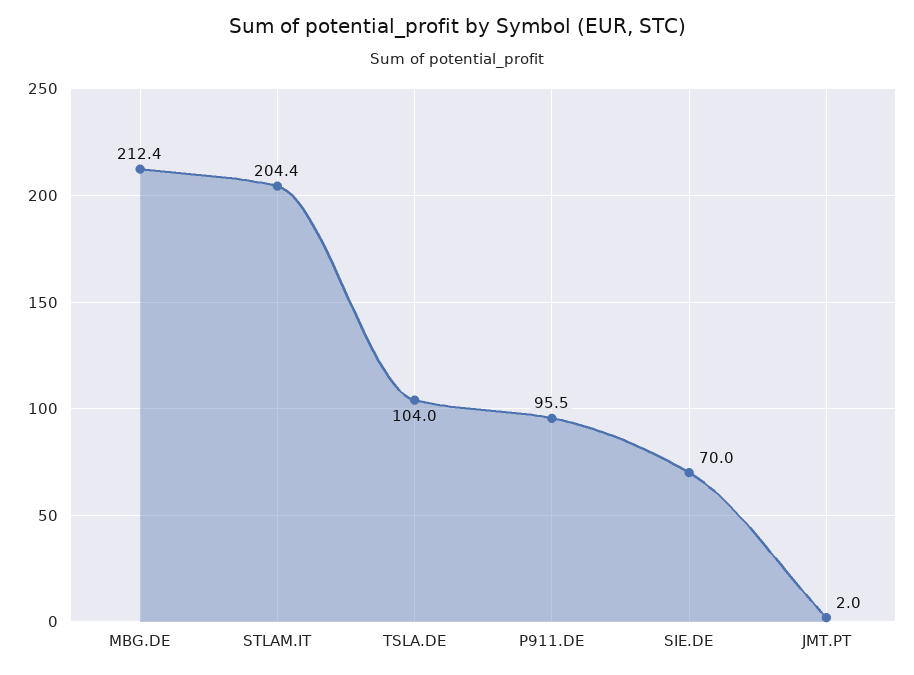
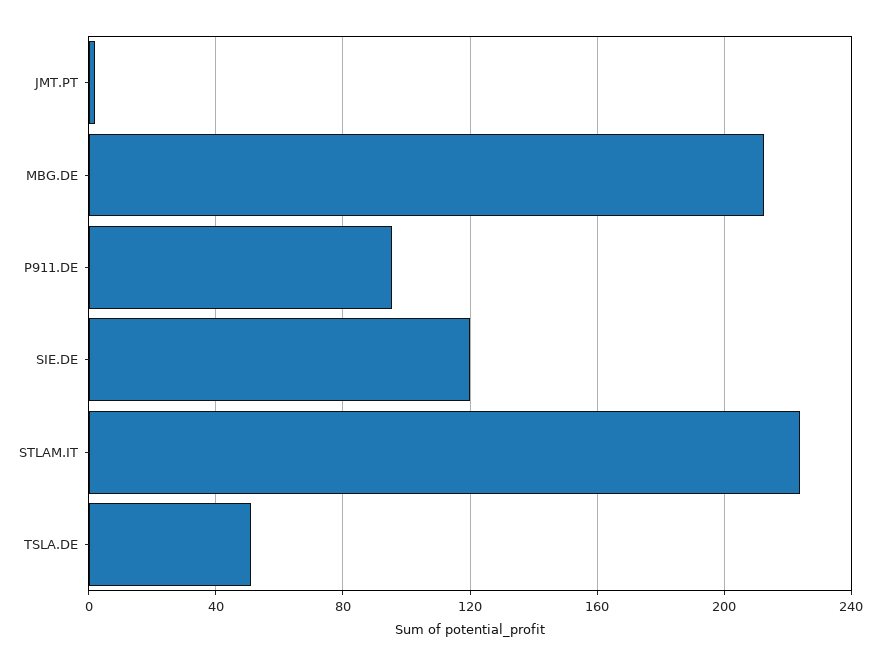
STLAM.IT: 204.4 -> 225
TSLA.DE: 104 -> 50
SIE.DE: 70 -> 120

